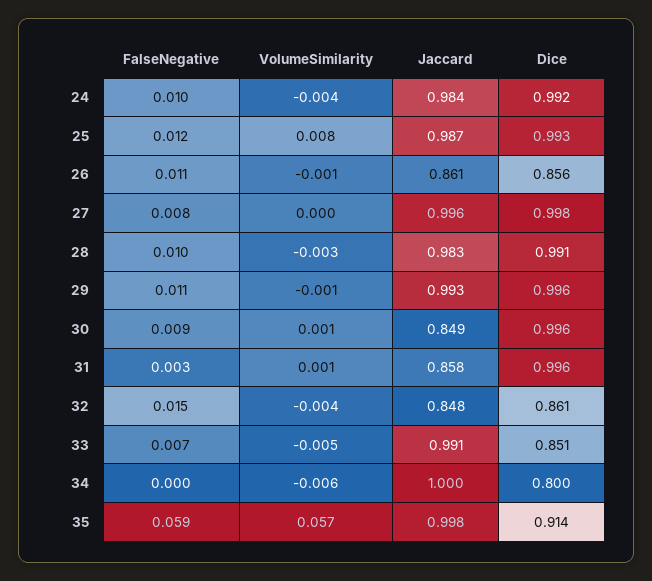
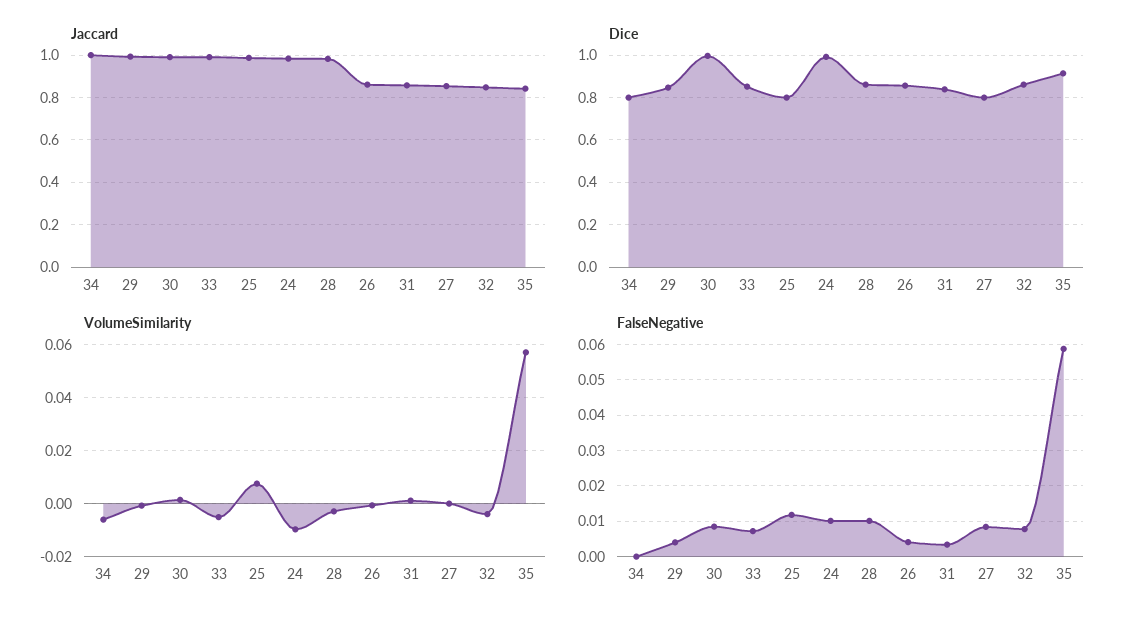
VolumeSimilarity, 24: -0.004 -> -0.01
Dice, 25: 0.993 -> 0.8
FalseNegative, 26: 0.011 -> 0.004
Jaccard, 27: 0.996 -> 0.85
Dice, 27: 0.998 -> 0.8
Dice, 28: 0.991 -> 0.85
FalseNegative, 29: 0.011 -> 0.004
Dice, 29: 0.996 -> 0.85
Jaccard, 30: 0.849 -> 1
Dice, 31: 0.996 -> 0.85
FalseNegative, 32: 0.015 -> 0.008
Jaccard, 35: 0.998 -> 0.85

